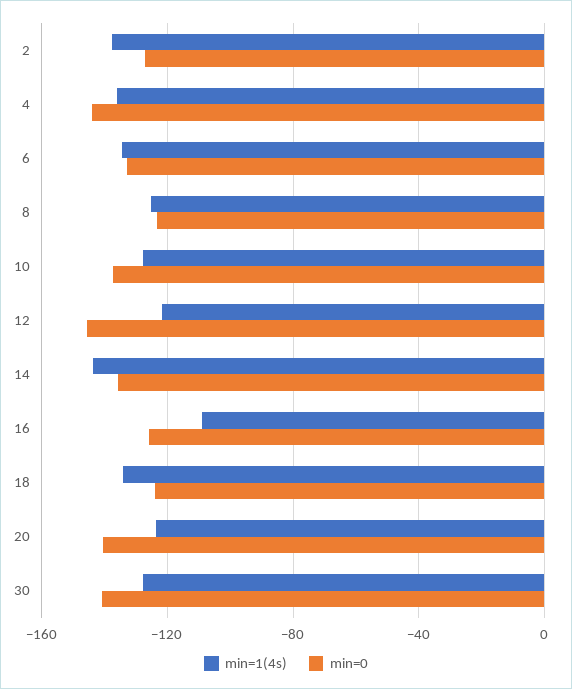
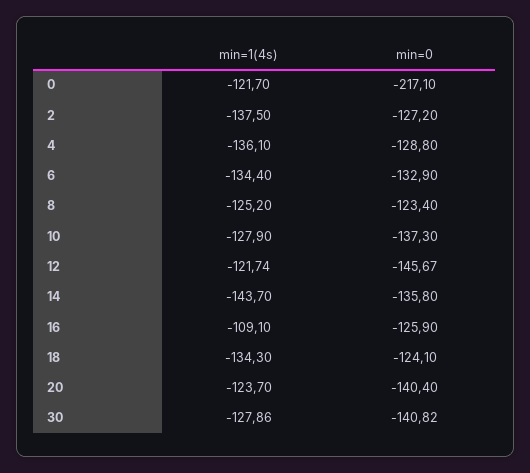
min=0, 4: -145 -> -128.8
min=1(4s), 0: none -> -121.7
min=0, 0: none -> -217.1

